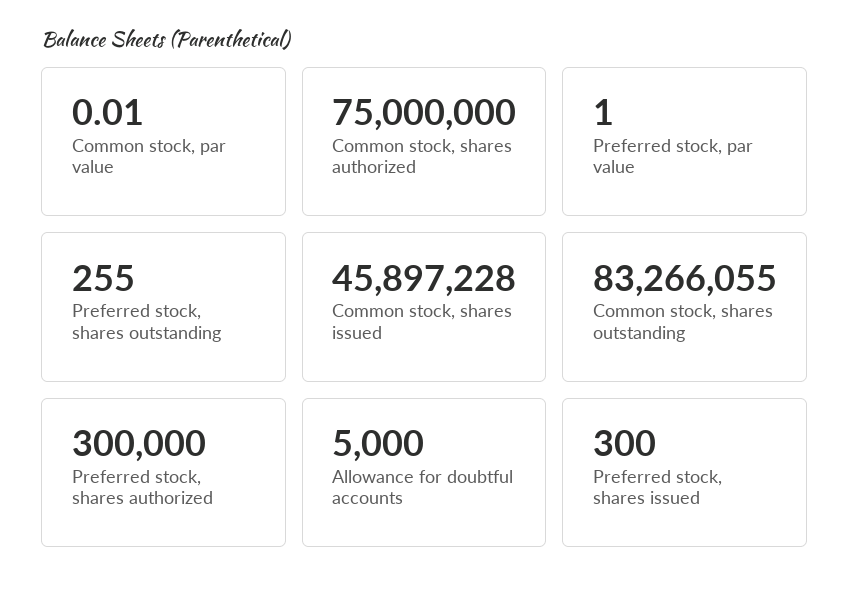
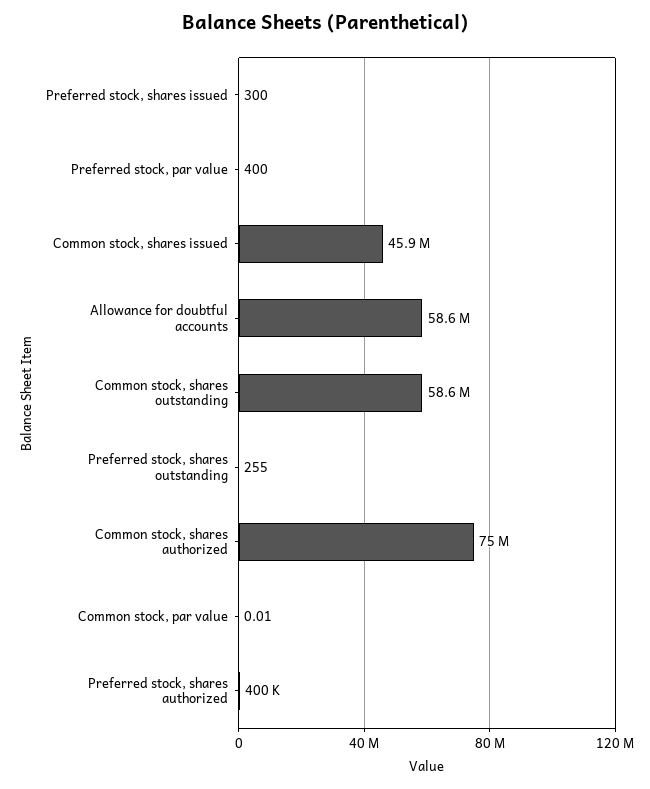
Preferred stock, par value: 1 -> 400
Common stock, shares outstanding: 83266055 -> 58600000
Preferred stock, shares authorized: 300000 -> 400000
Allowance for doubtful accounts: 5000 -> 58600000

